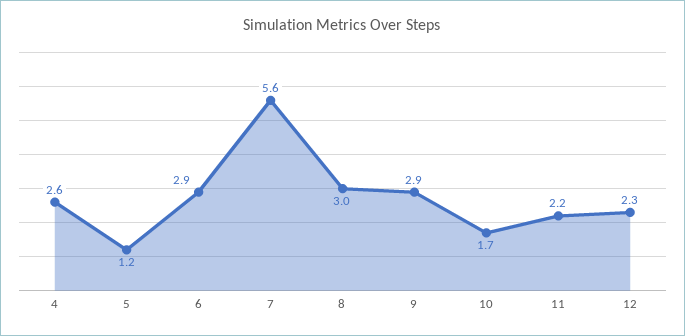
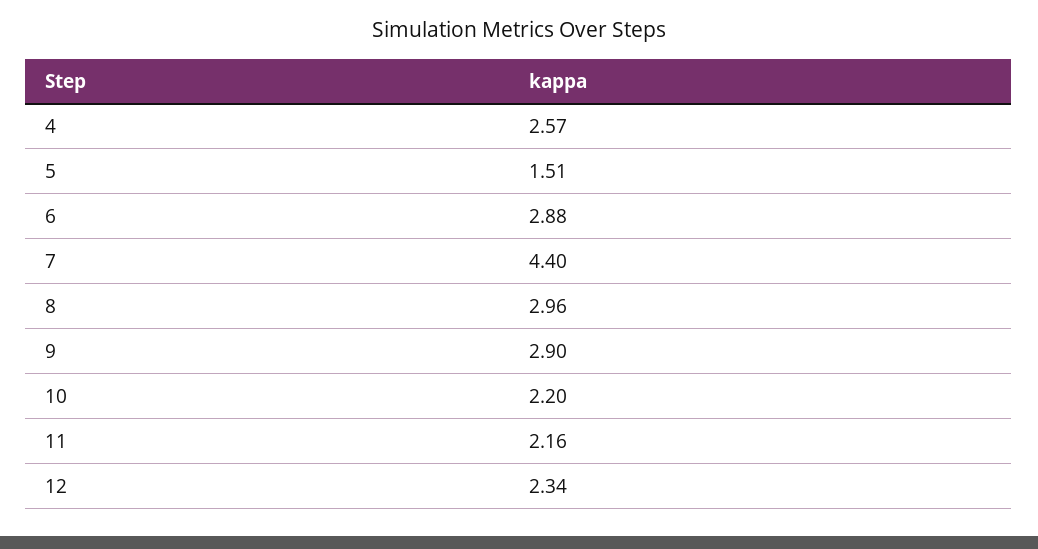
5: 1.2 -> 1.51
7: 5.6 -> 4.4
10: 1.7 -> 2.2

